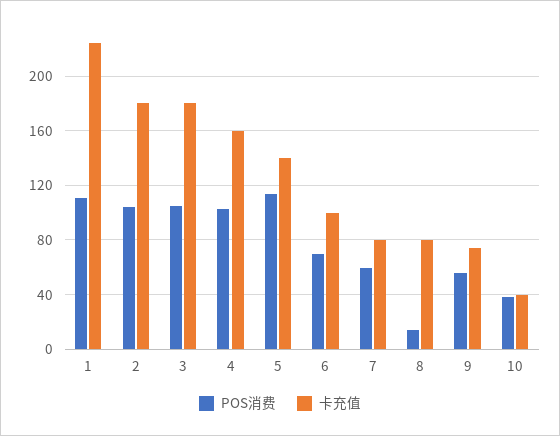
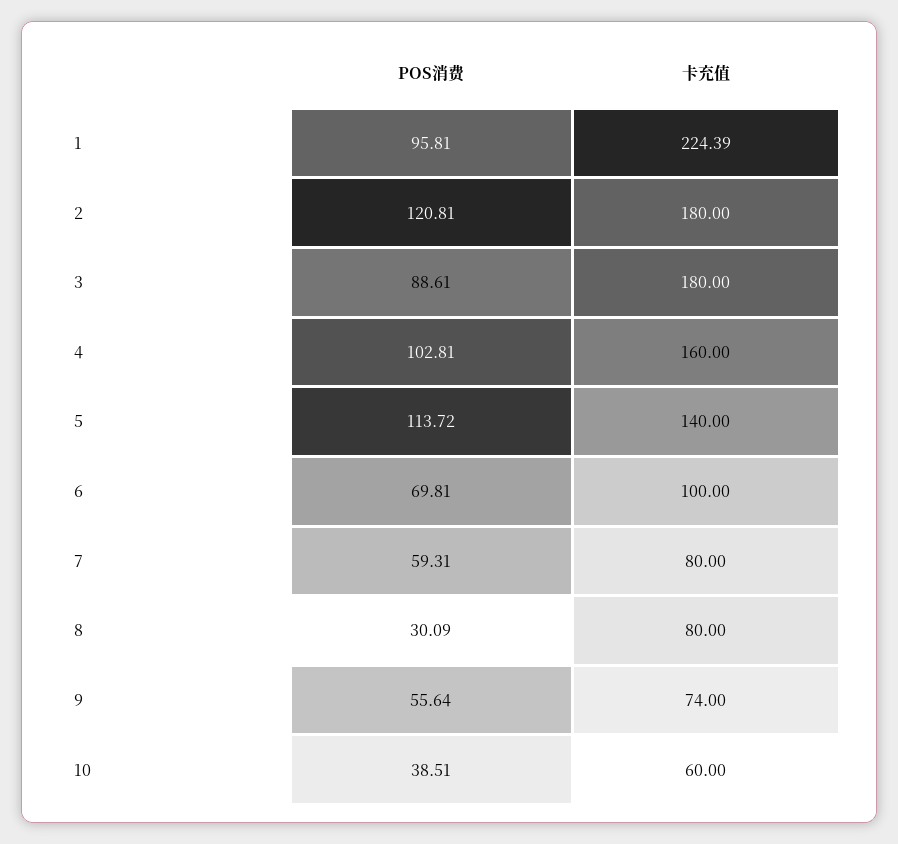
POS消费, 1: 110 -> 95.81
POS消费, 2: 105 -> 120.81
POS消费, 3: 105 -> 88.61
POS消费, 8: 15 -> 30.09
卡充值, 10: 40 -> 60

